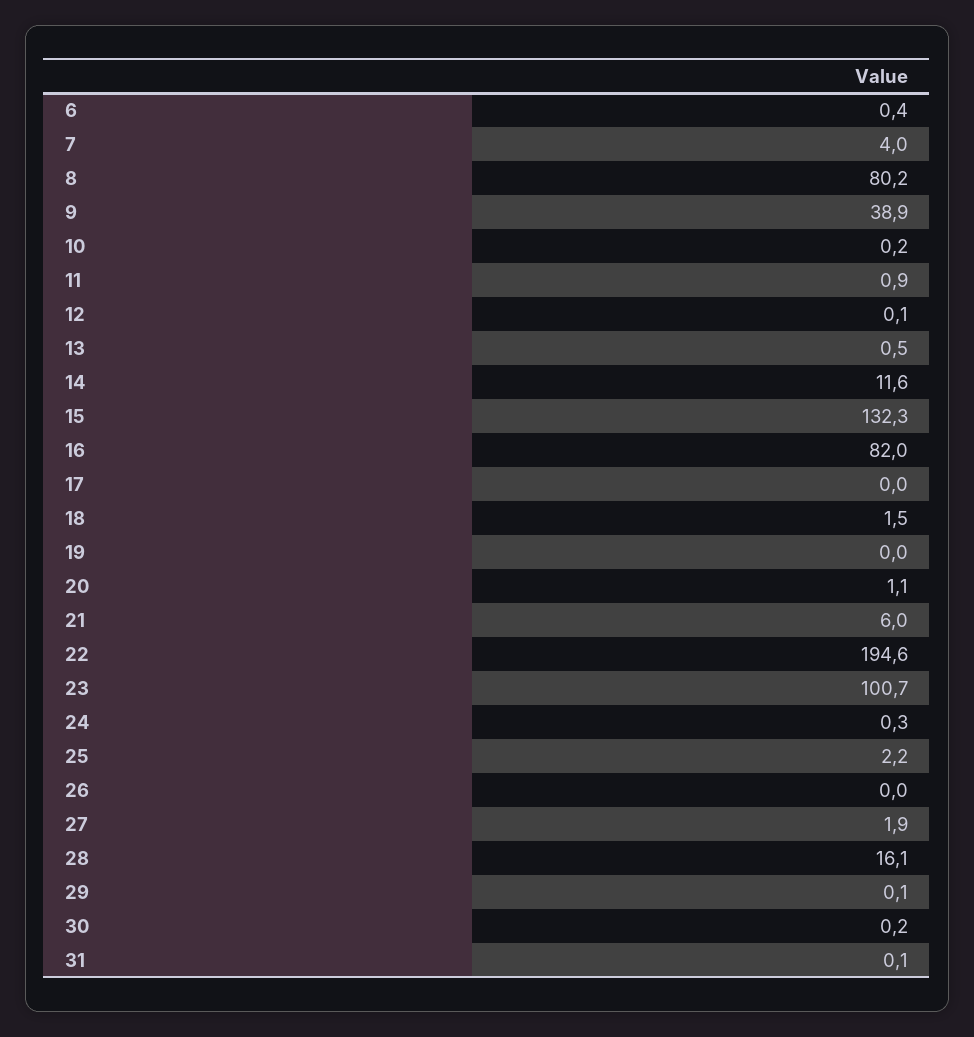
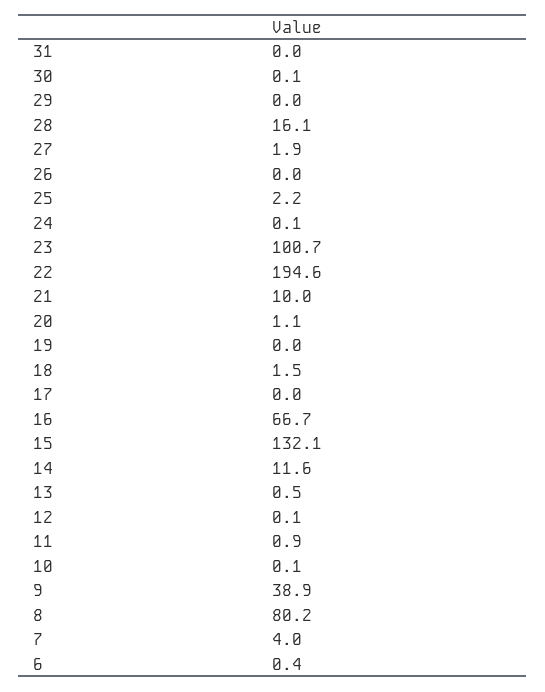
10: 0.2 -> 0.1
15: 132.3 -> 132.1
16: 82 -> 66.7
21: 6 -> 10
24: 0.3 -> 0.1
29: 0.1 -> 0
30: 0.2 -> 0.1
31: 0.1 -> 0

